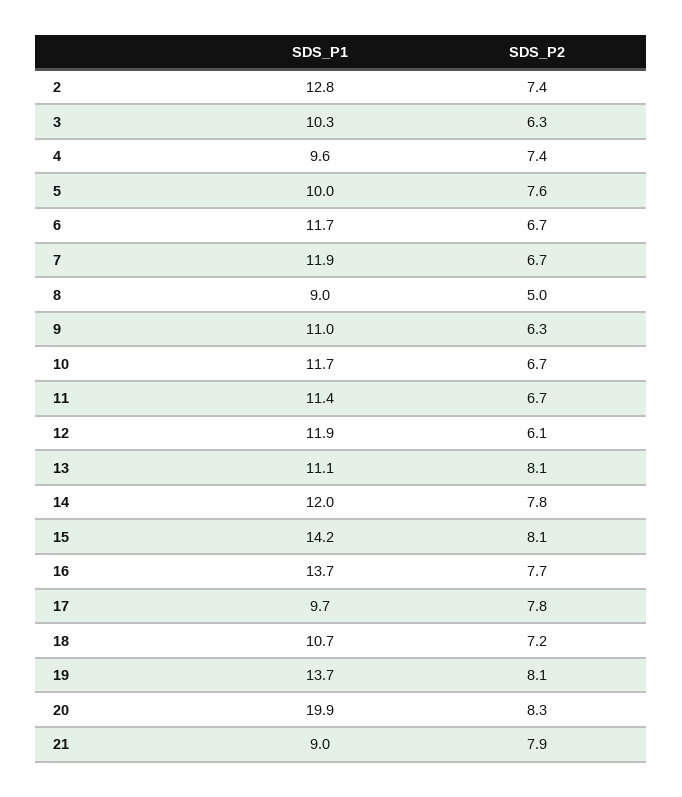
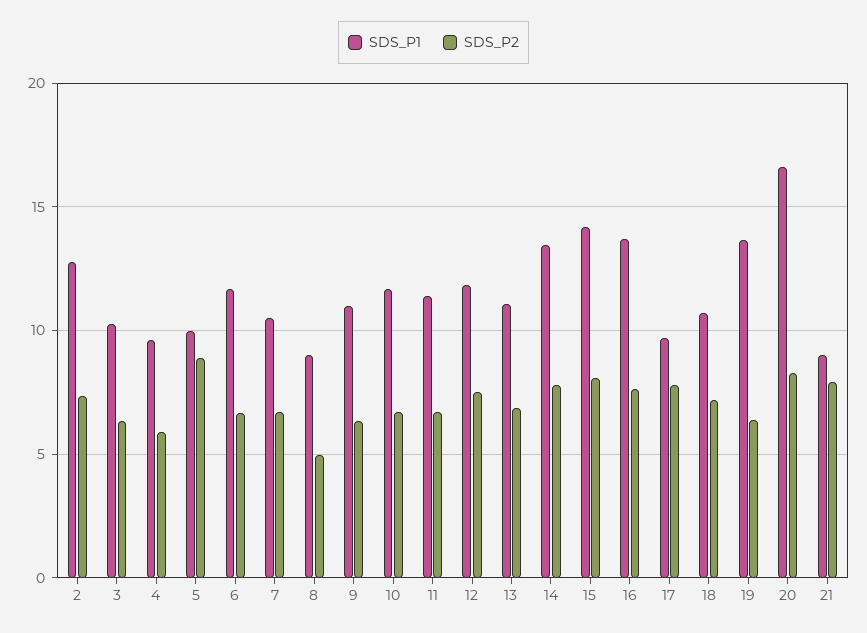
SDS_P2, 4: 7.4 -> 6
SDS_P2, 5: 7.6 -> 9
SDS_P1, 7: 11.9 -> 10.5
SDS_P2, 12: 6.1 -> 7.5
SDS_P2, 13: 8.1 -> 7
SDS_P1, 14: 12 -> 13.5
SDS_P2, 19: 8.1 -> 6.5
SDS_P1, 20: 19.9 -> 16.5

